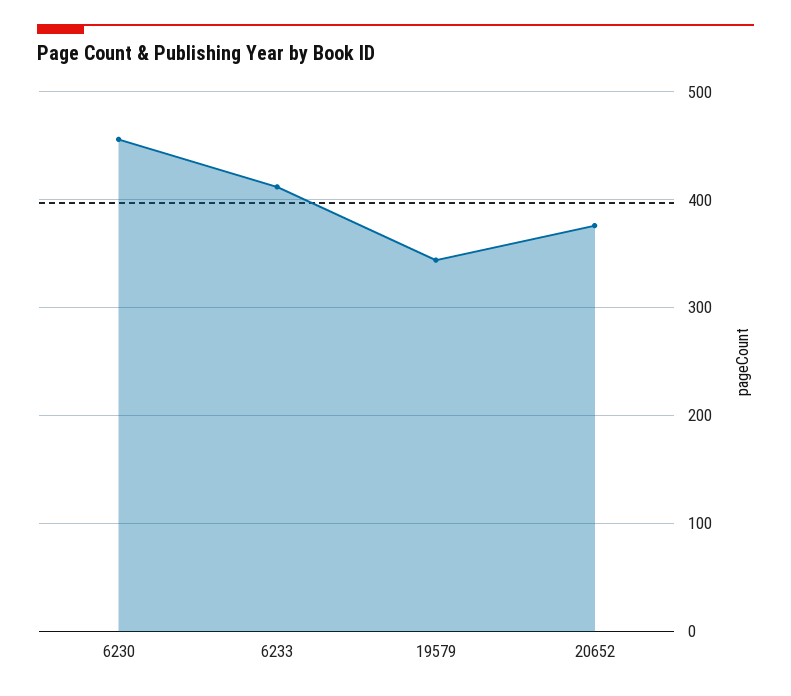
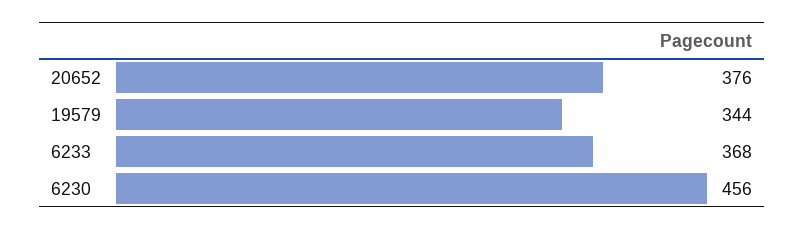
6233: 410 -> 368

